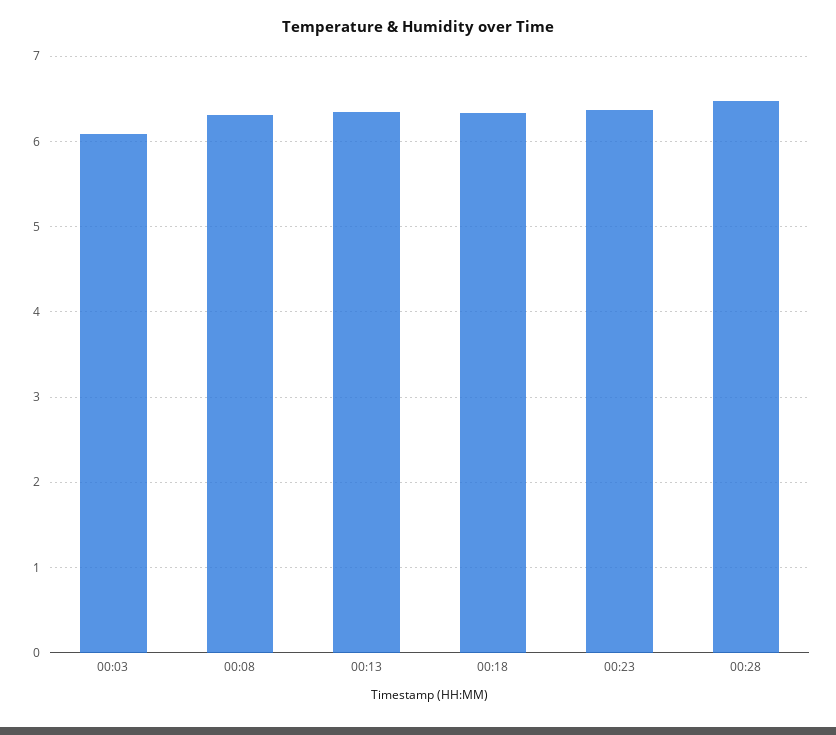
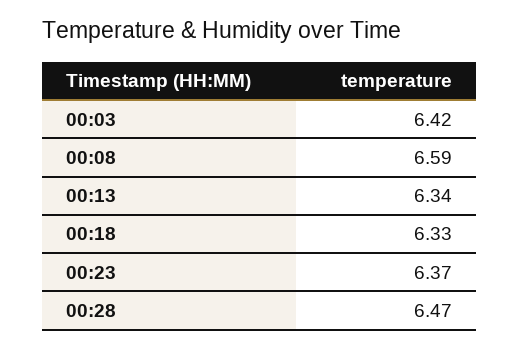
00:03: 6.1 -> 6.42
00:08: 6.3 -> 6.59

